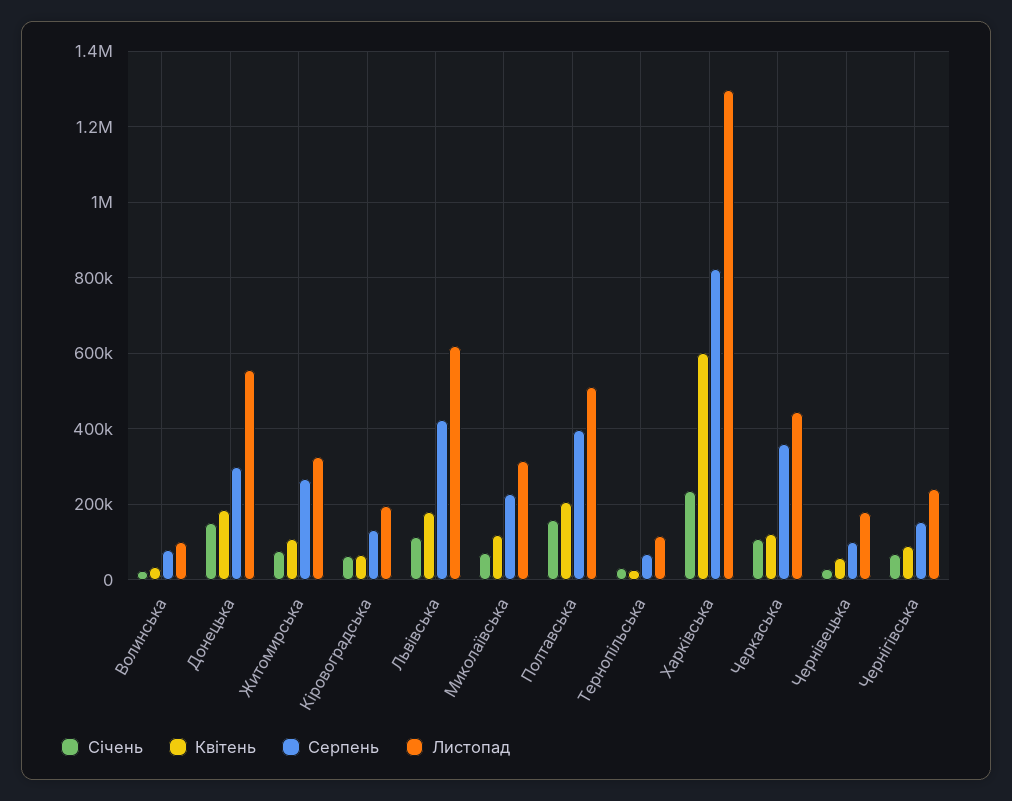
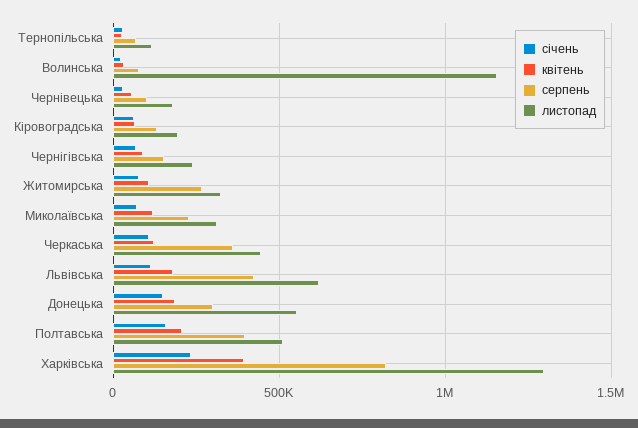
Листопад, Волинська: 100000 -> 1150000
Квітень, Харківська: 600000 -> 400000

